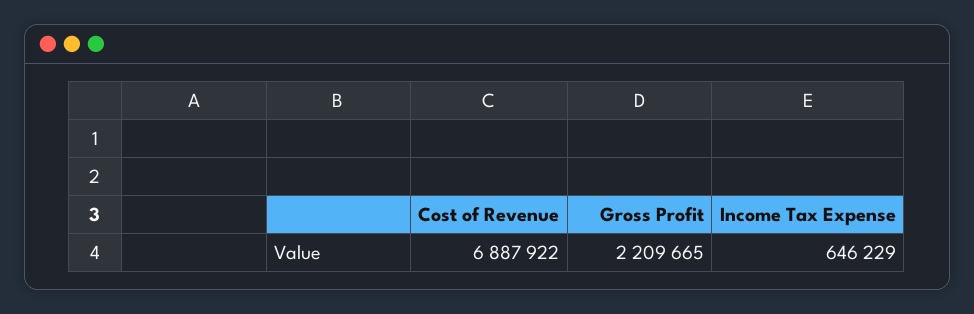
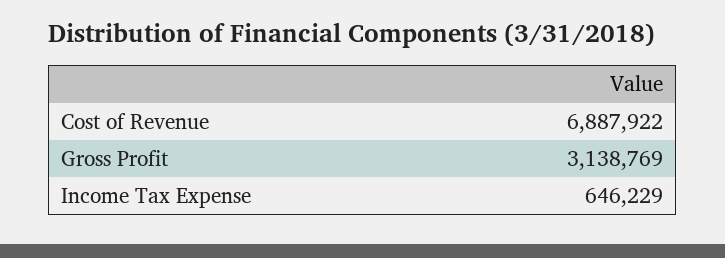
Gross Profit: 2209665 -> 3138769

